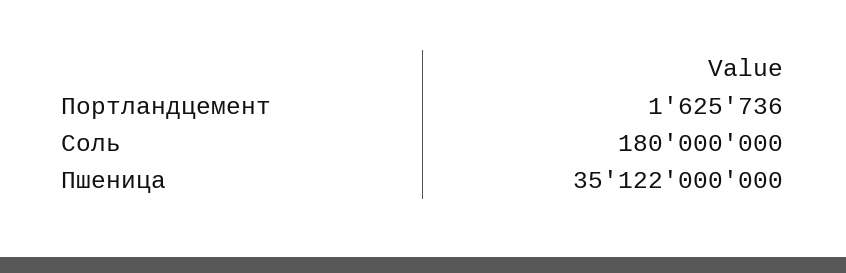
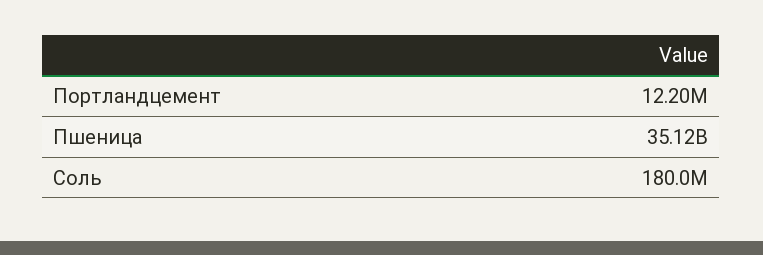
Портландцемент: 1625736 -> 12200000

